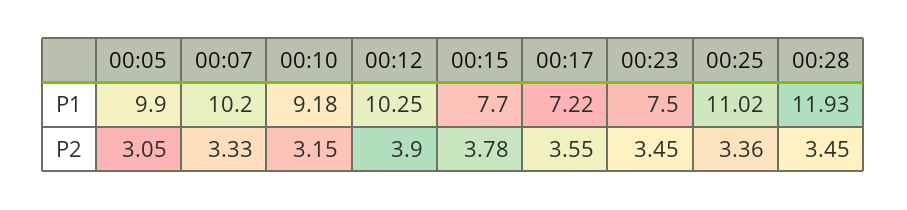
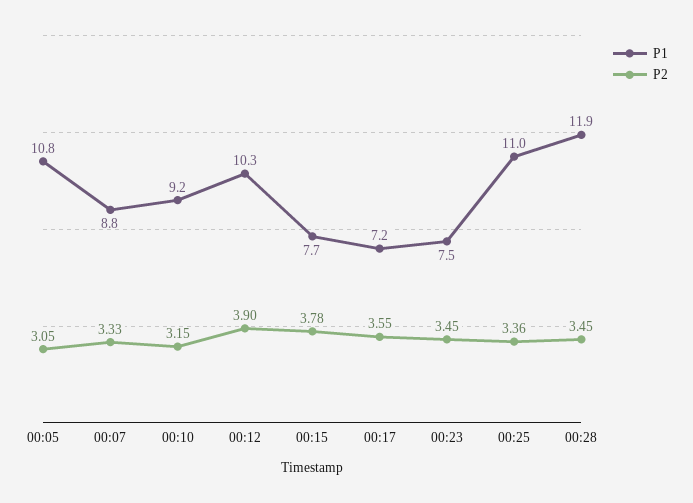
P1, 00:05: 9.9 -> 10.8
P1, 00:07: 10.2 -> 8.8

